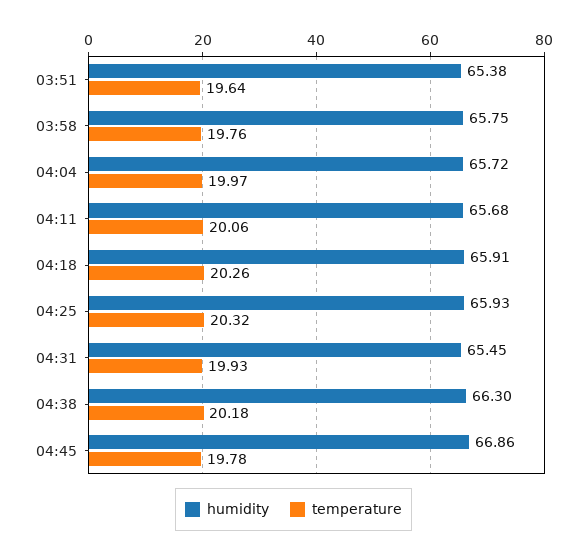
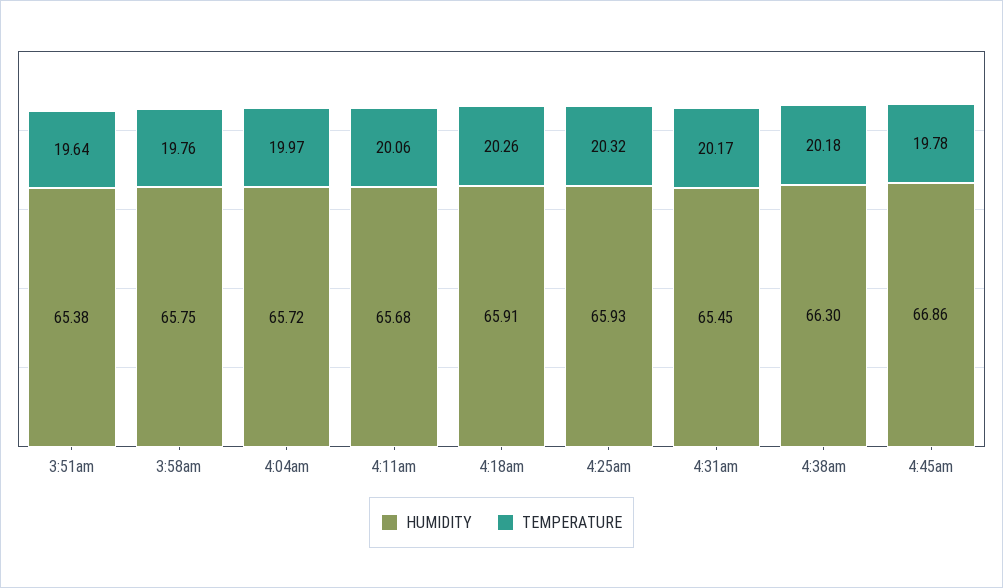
temperature, 04:31: 19.93 -> 20.17

